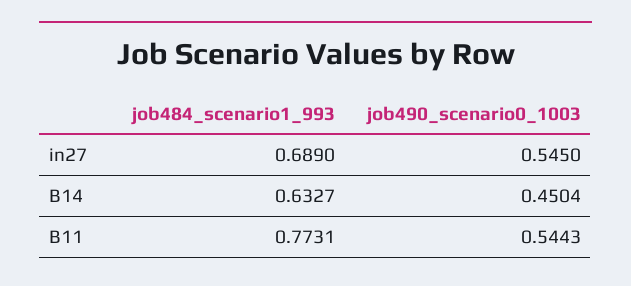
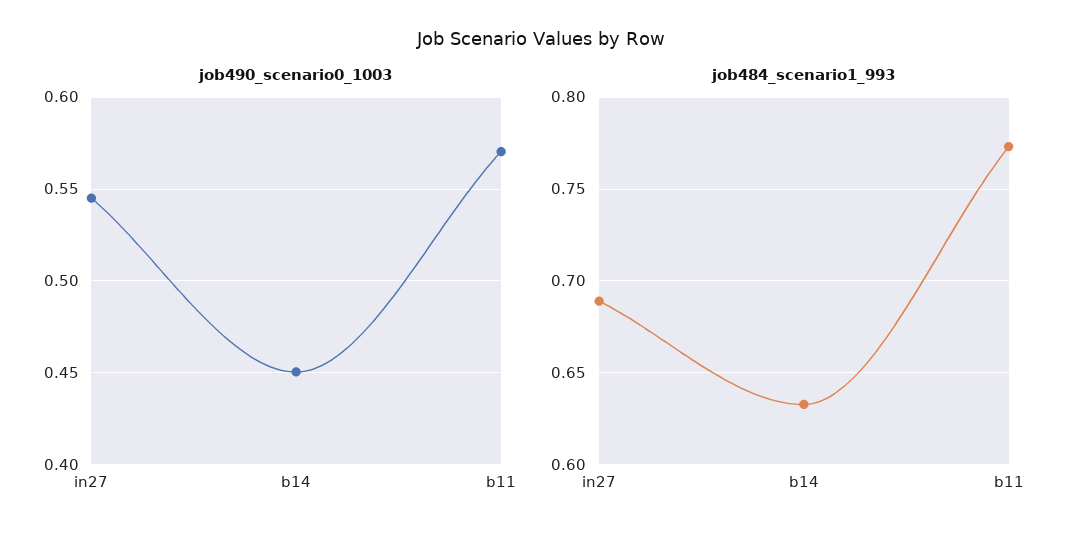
job490_scenario0_1003, B11: 0.5443 -> 0.57

